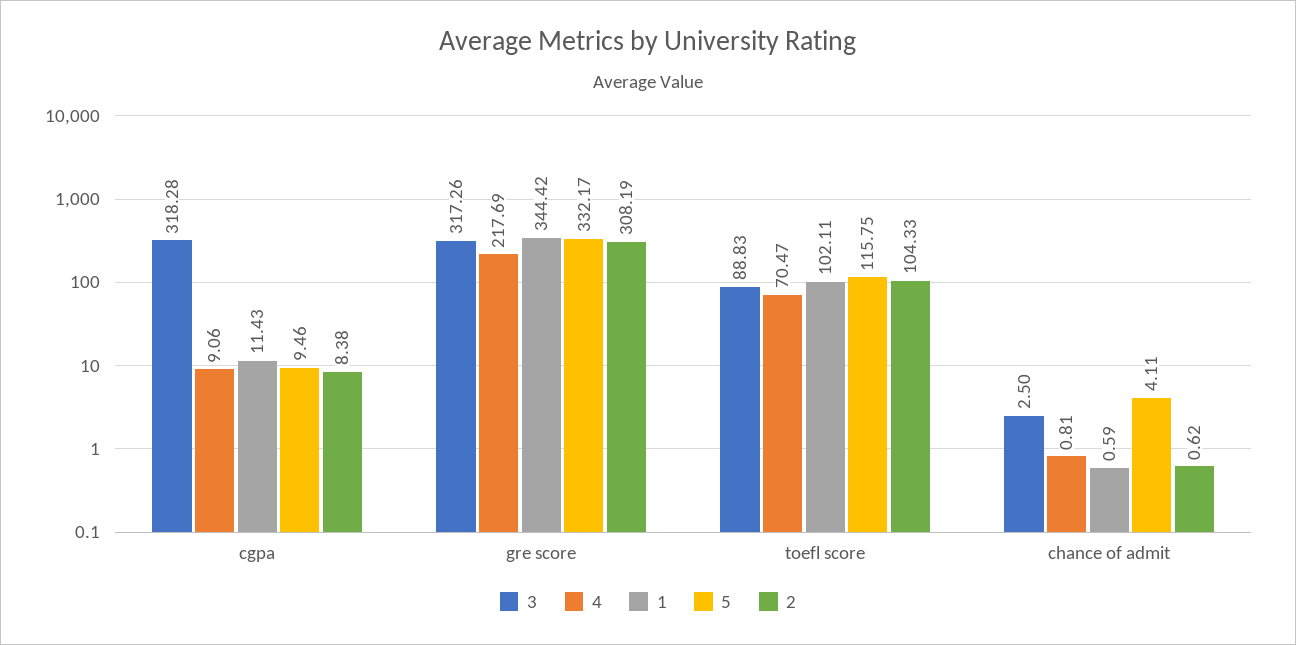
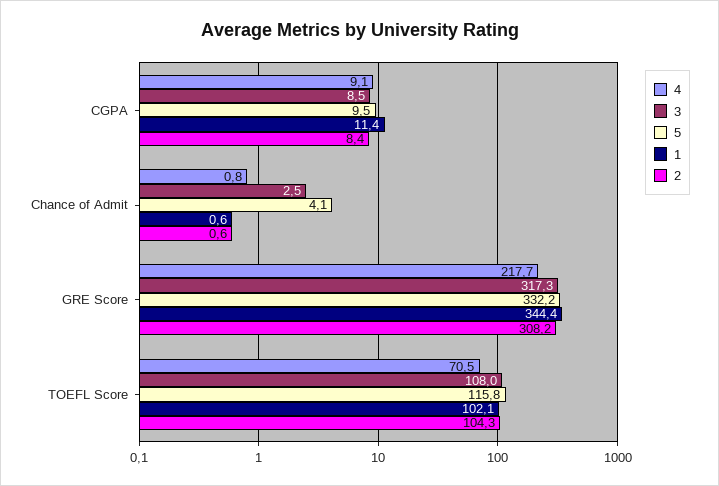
3, cgpa: 318.28 -> 8.5
3, toefl score: 88.83 -> 108

